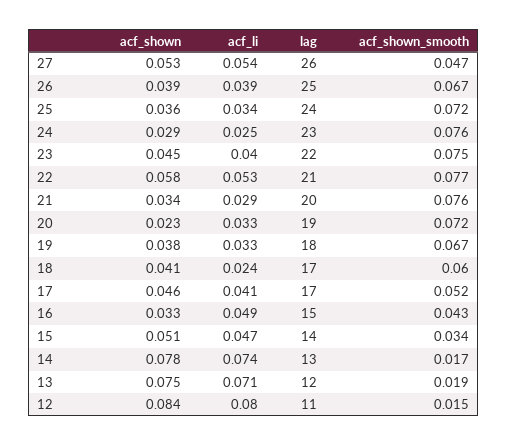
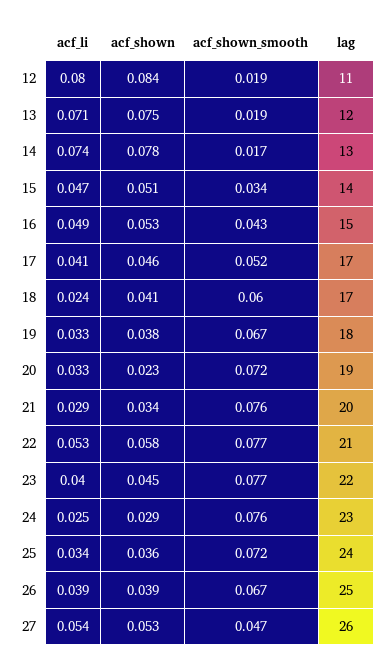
acf_shown_smooth, 23: 0.075 -> 0.077
acf_shown, 16: 0.033 -> 0.053
acf_shown_smooth, 12: 0.015 -> 0.019

